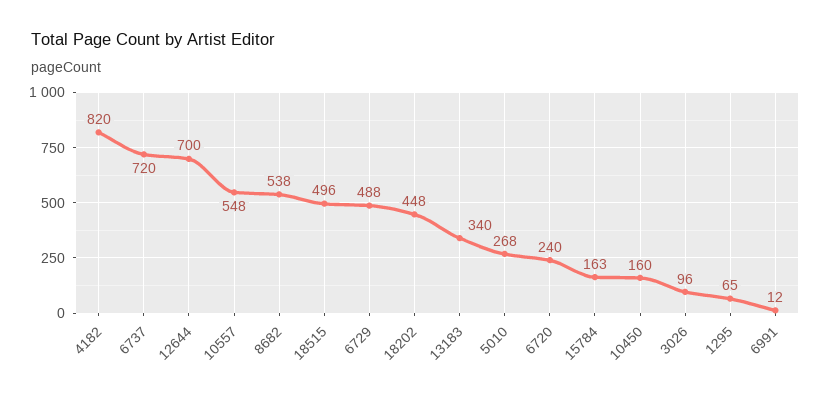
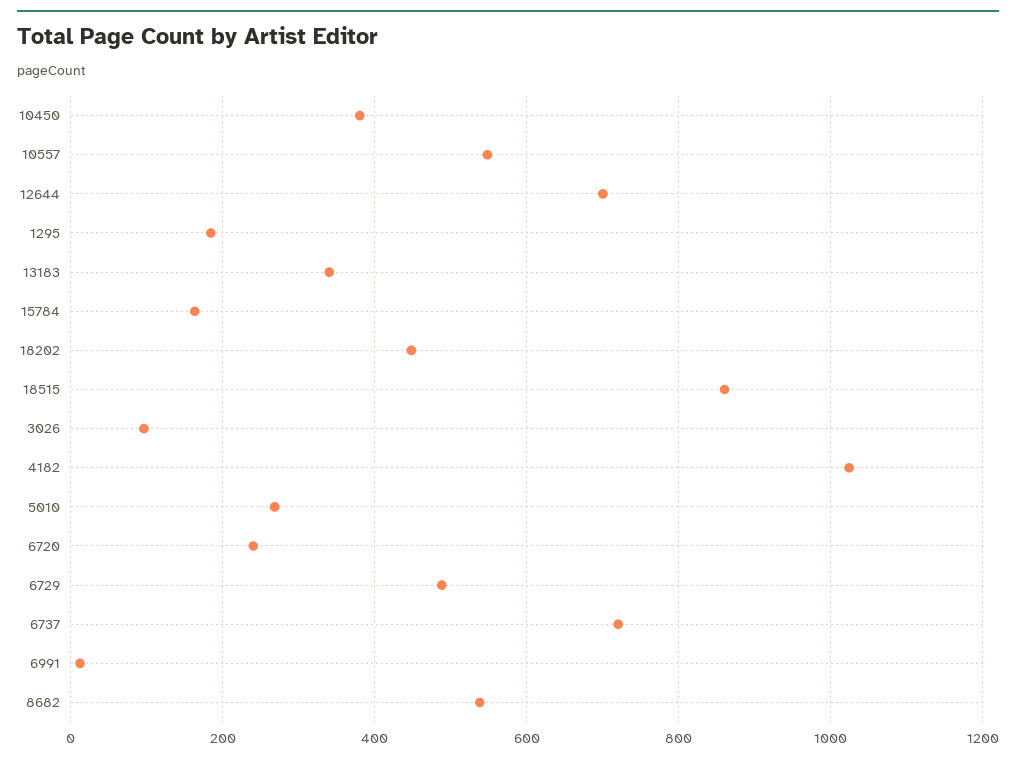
4182: 820 -> 1020
18515: 496 -> 860
10450: 160 -> 380
1295: 65 -> 180

